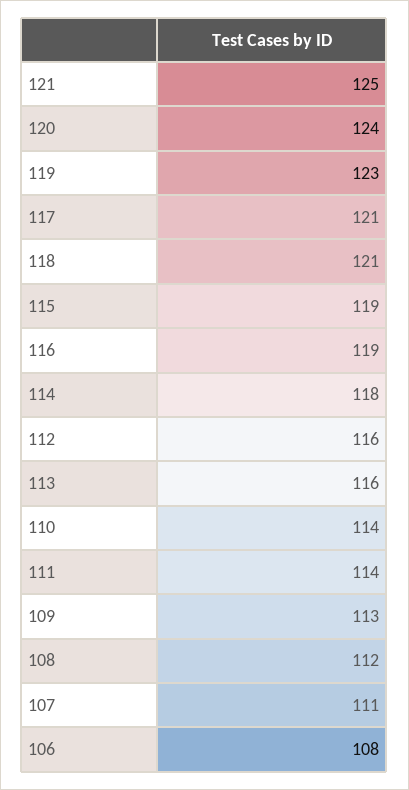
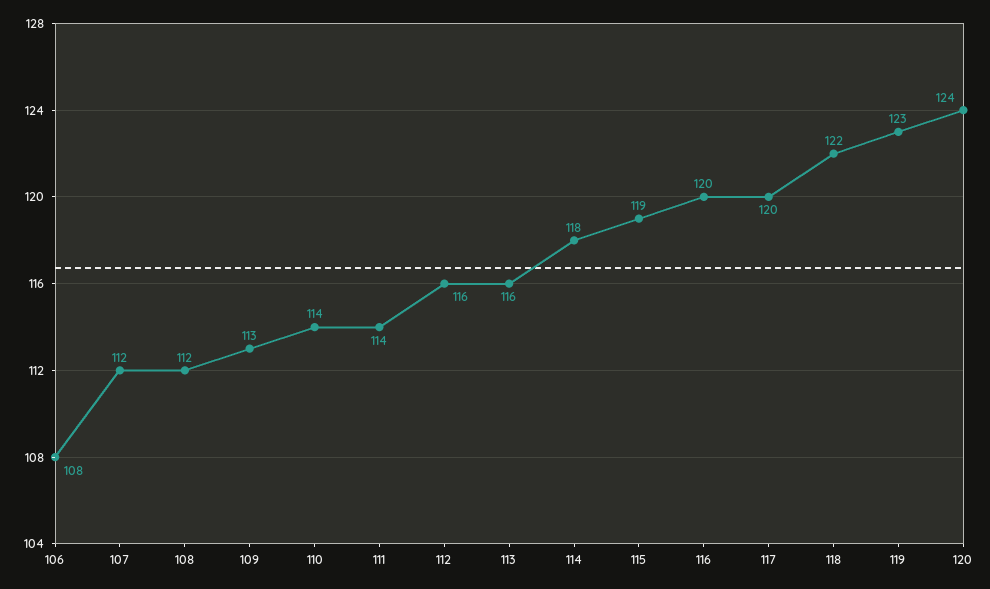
121: 125 -> none
117: 121 -> 120
118: 121 -> 122
116: 119 -> 120
107: 111 -> 112

